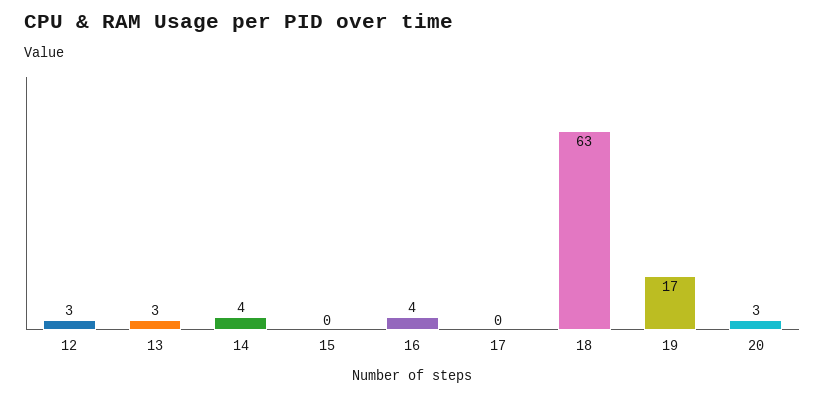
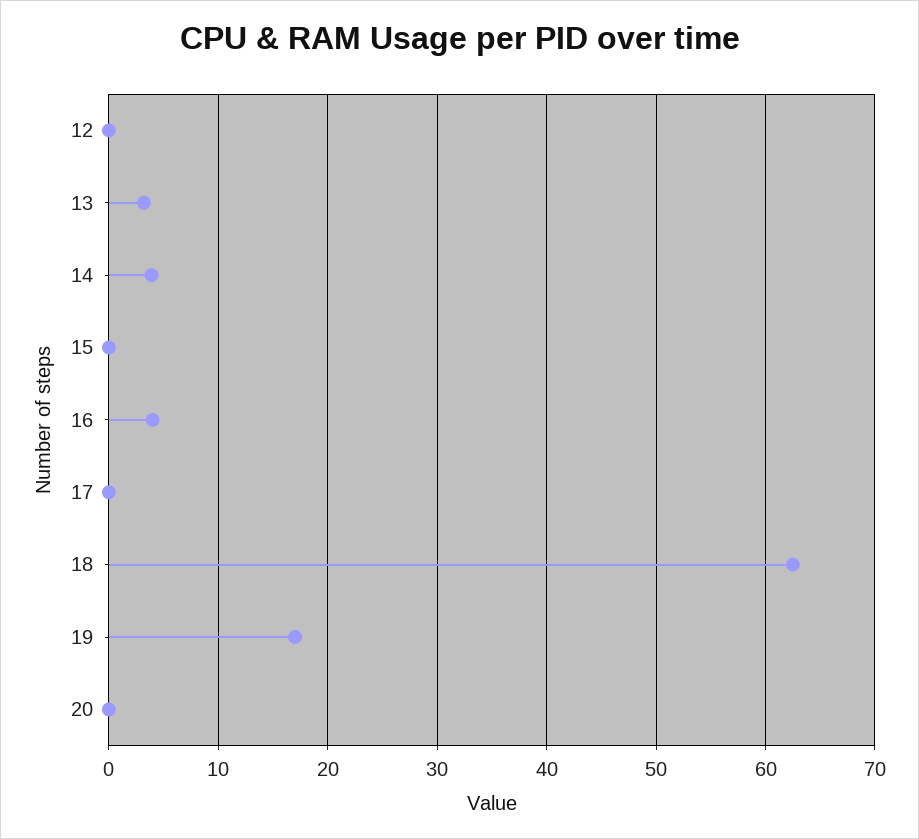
12: 3 -> 0
20: 3 -> 0

